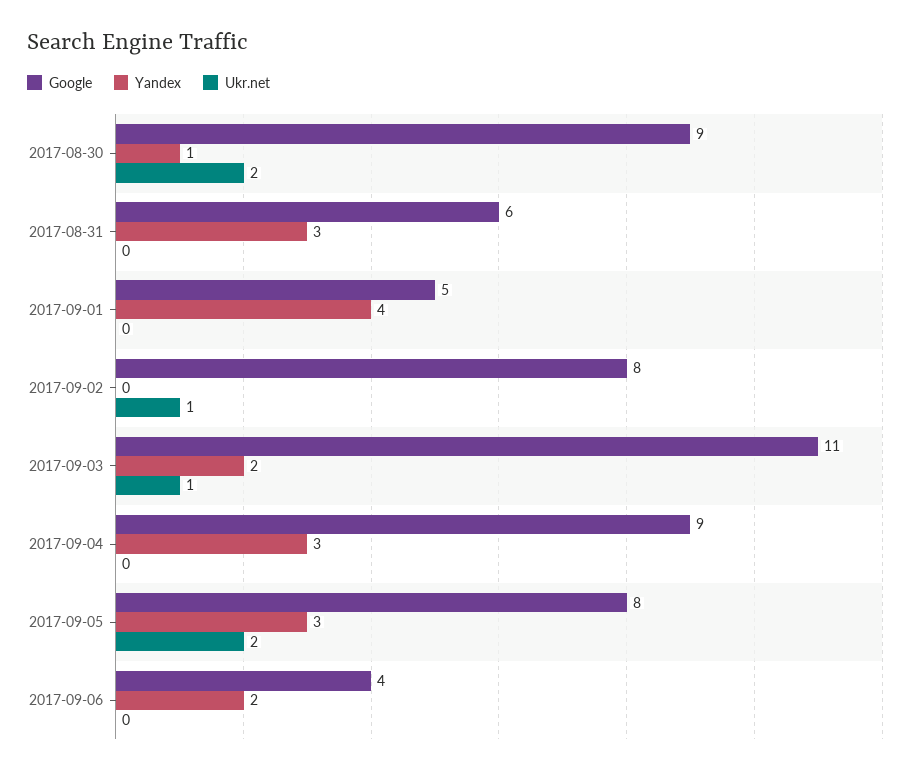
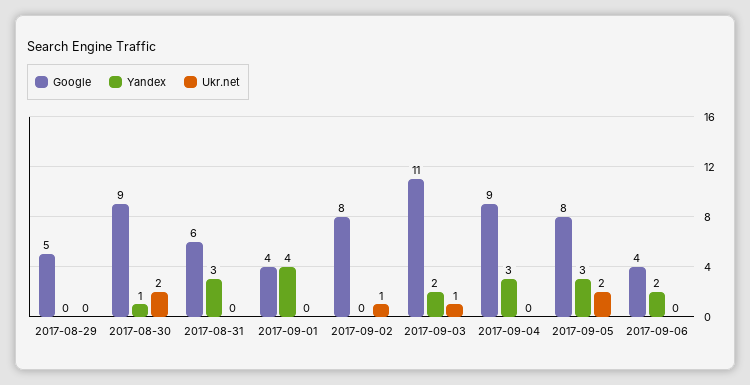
Google, 2017-09-01: 5 -> 4
Google, 2017-08-29: none -> 5
Yandex, 2017-08-29: none -> 0
Ukr.net, 2017-08-29: none -> 0

